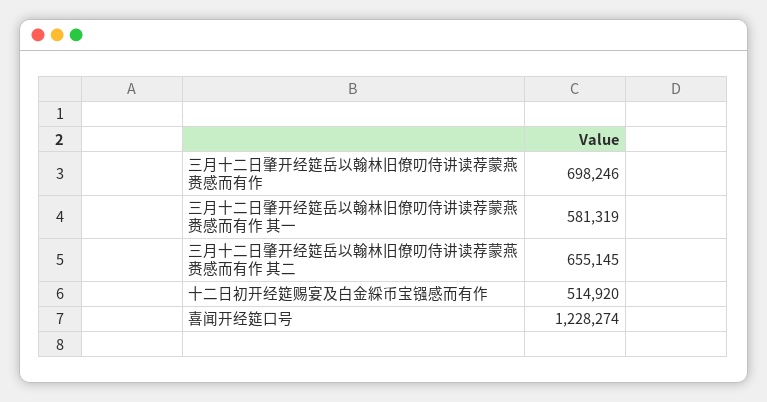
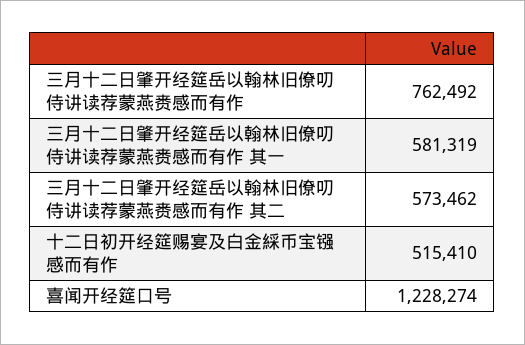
三月十二日肇开经筵岳以翰林旧僚叨侍讲读荐蒙燕赉感而有作: 698246 -> 762492
三月十二日肇开经筵岳以翰林旧僚叨侍讲读荐蒙燕赉感而有作 其二: 655145 -> 573462
十二日初开经筵赐宴及白金綵币宝镪感而有作: 514920 -> 515410

